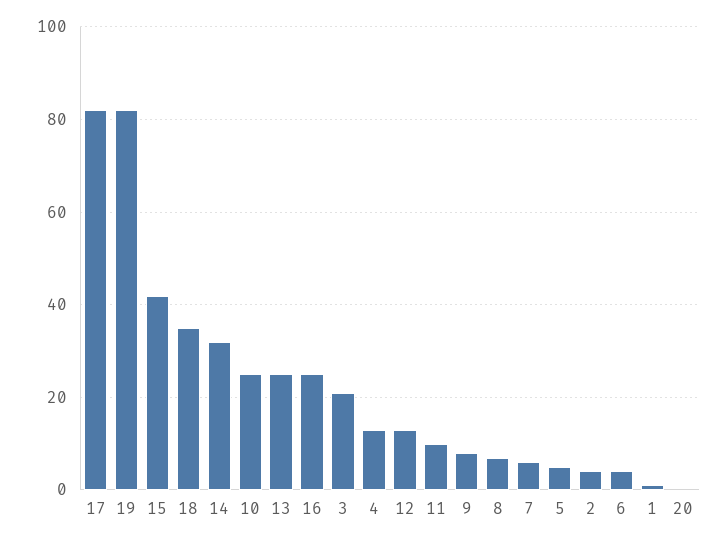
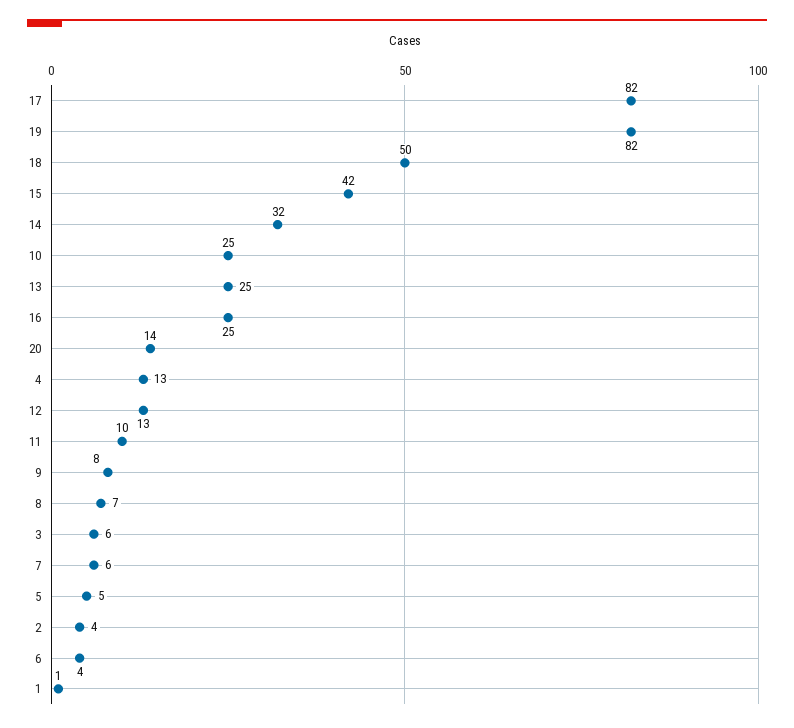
18: 35 -> 50
3: 20 -> 6
20: 0 -> 14

